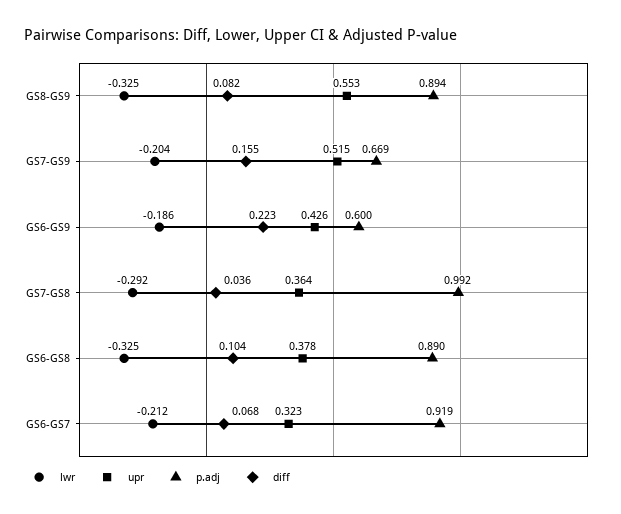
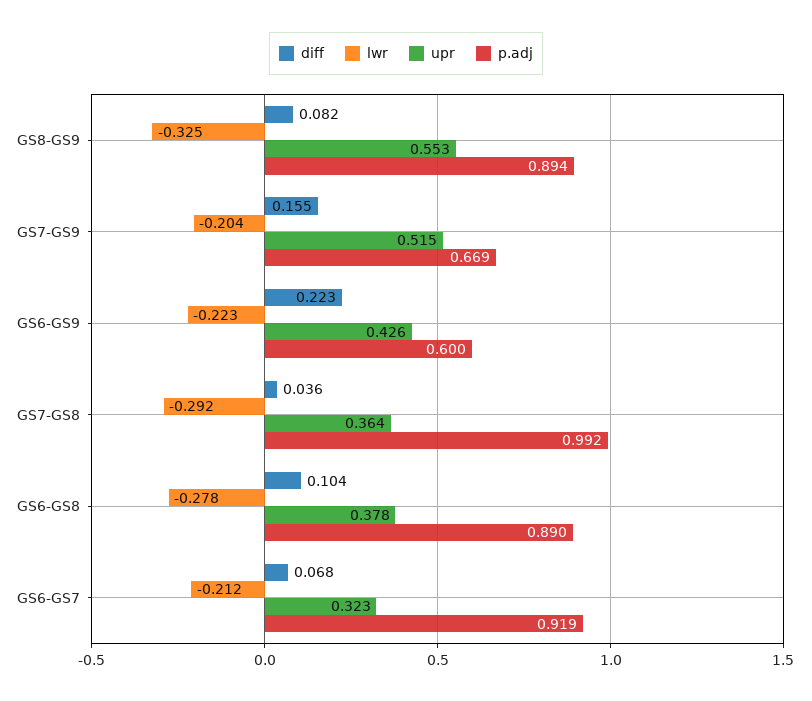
lwr, GS6-GS9: -0.186 -> -0.223
lwr, GS6-GS8: -0.325 -> -0.278

